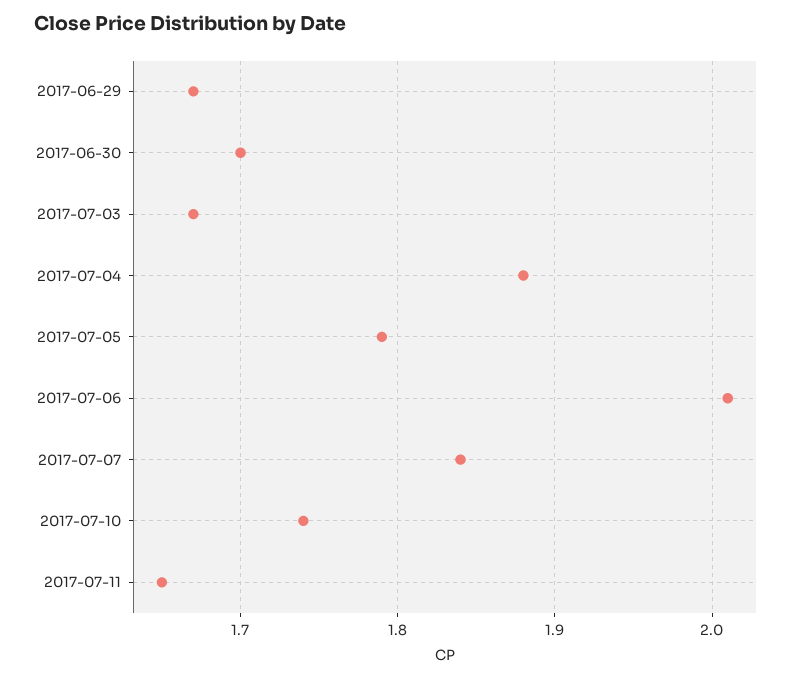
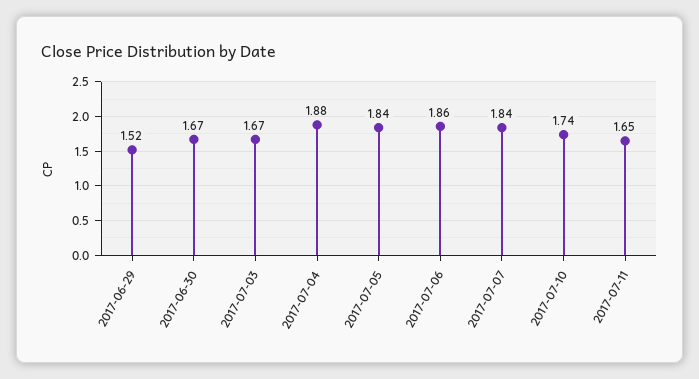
2017-06-29: 1.67 -> 1.52
2017-06-30: 1.7 -> 1.67
2017-07-05: 1.79 -> 1.84
2017-07-06: 2.01 -> 1.86

